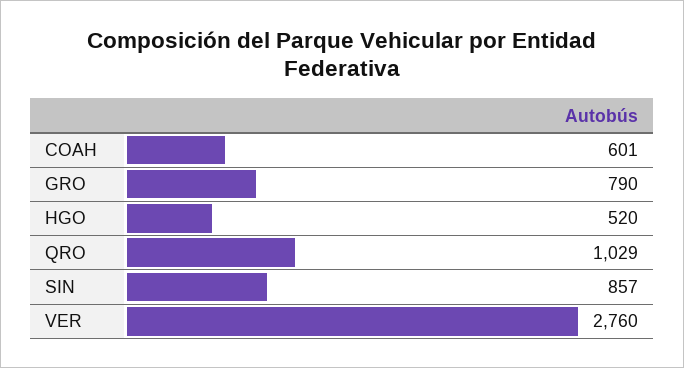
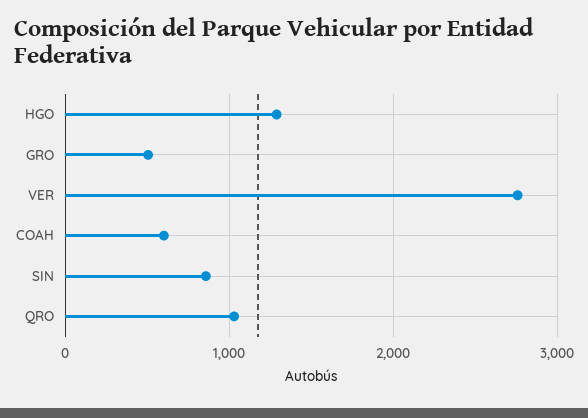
GRO: 790 -> 500
HGO: 520 -> 1300

